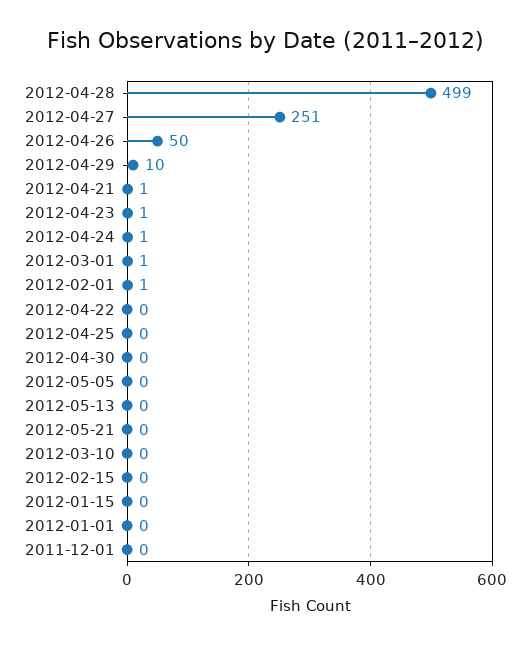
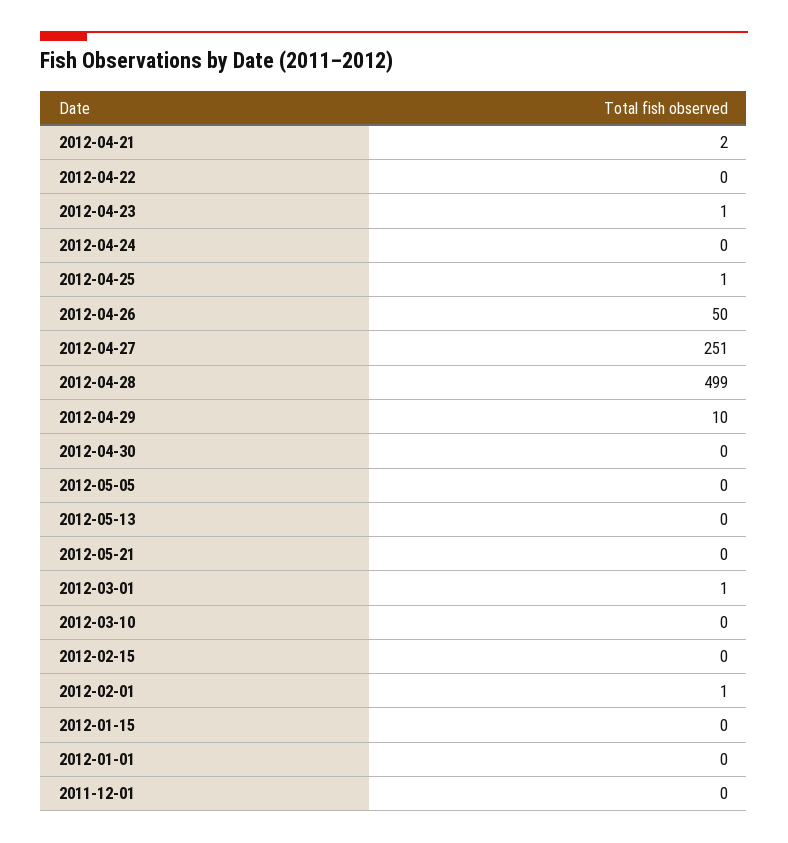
2012-04-21: 1 -> 2
2012-04-24: 1 -> 0
2012-04-25: 0 -> 1

